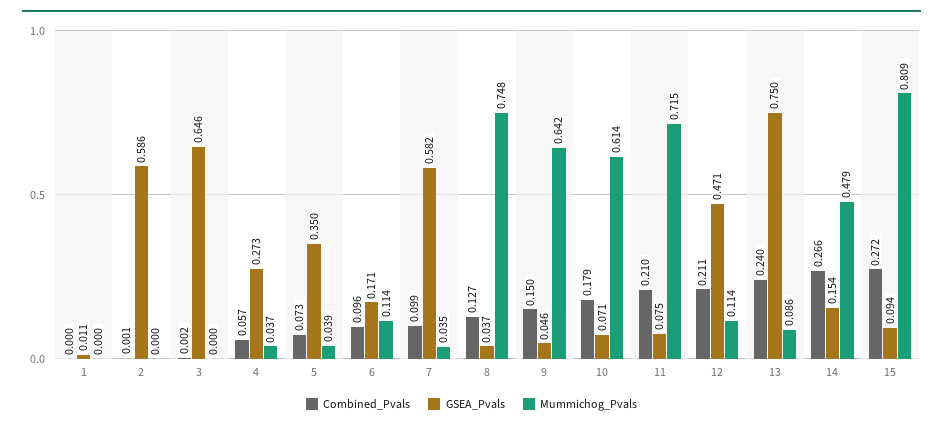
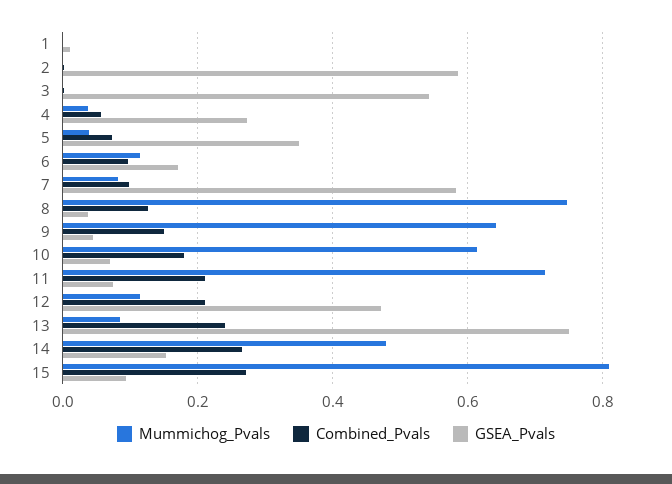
GSEA_Pvals, 3: 0.646 -> 0.54
Mummichog_Pvals, 7: 0.035 -> 0.08

